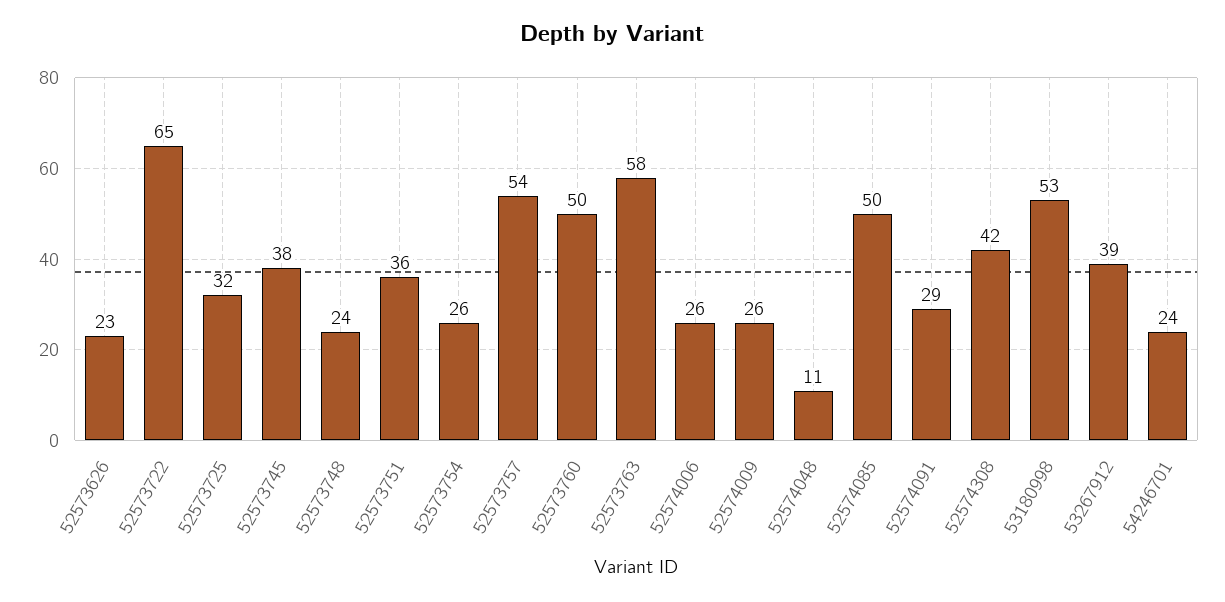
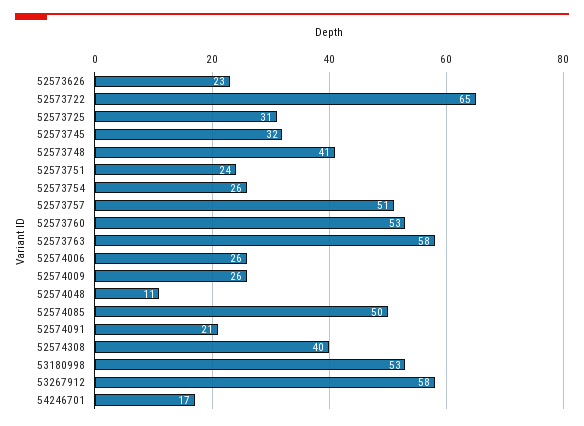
52573725: 32 -> 31
52573745: 38 -> 32
52573748: 24 -> 41
52573751: 36 -> 24
52573757: 54 -> 51
52573760: 50 -> 53
52574091: 29 -> 21
52574308: 42 -> 40
53267912: 39 -> 58
54246701: 24 -> 17

